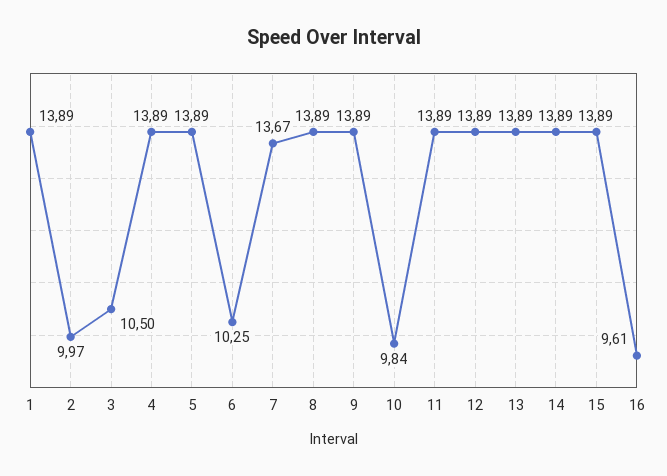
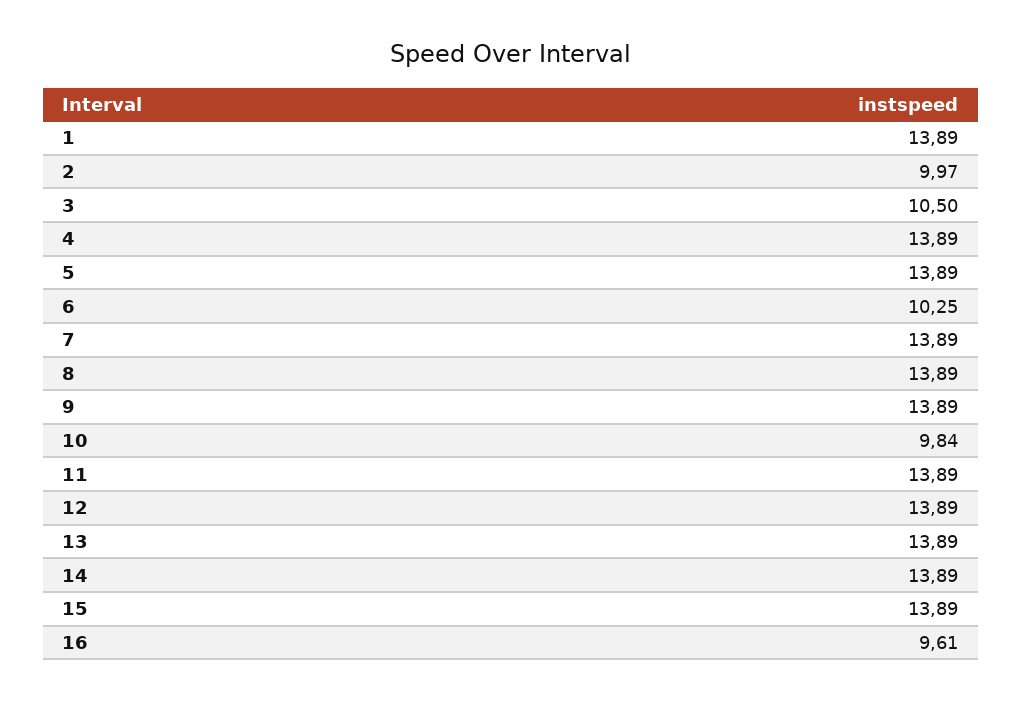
7: 13.67 -> 13.89

